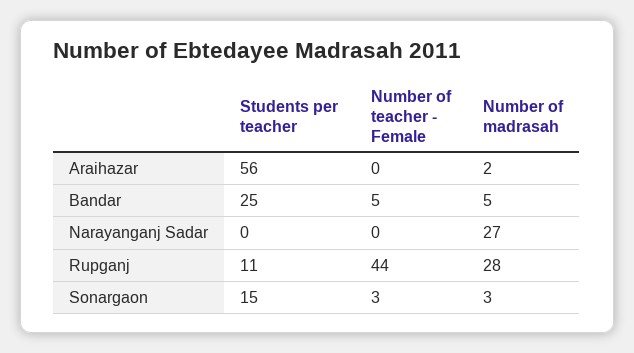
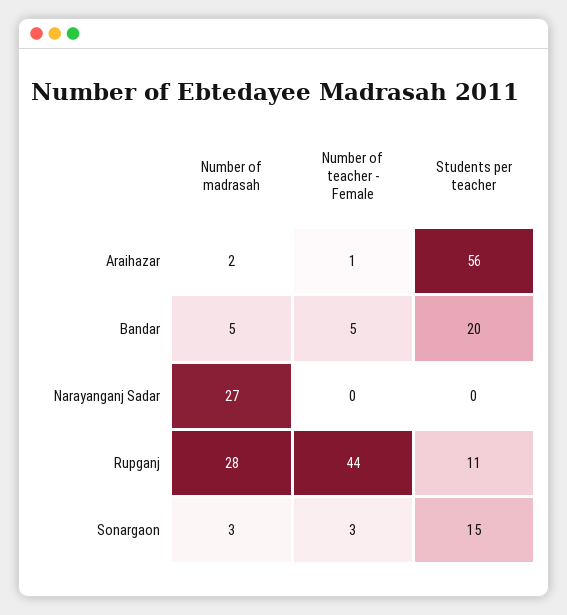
Number of teacher - Female, Araihazar: 0 -> 1
Students per teacher, Bandar: 25 -> 20

